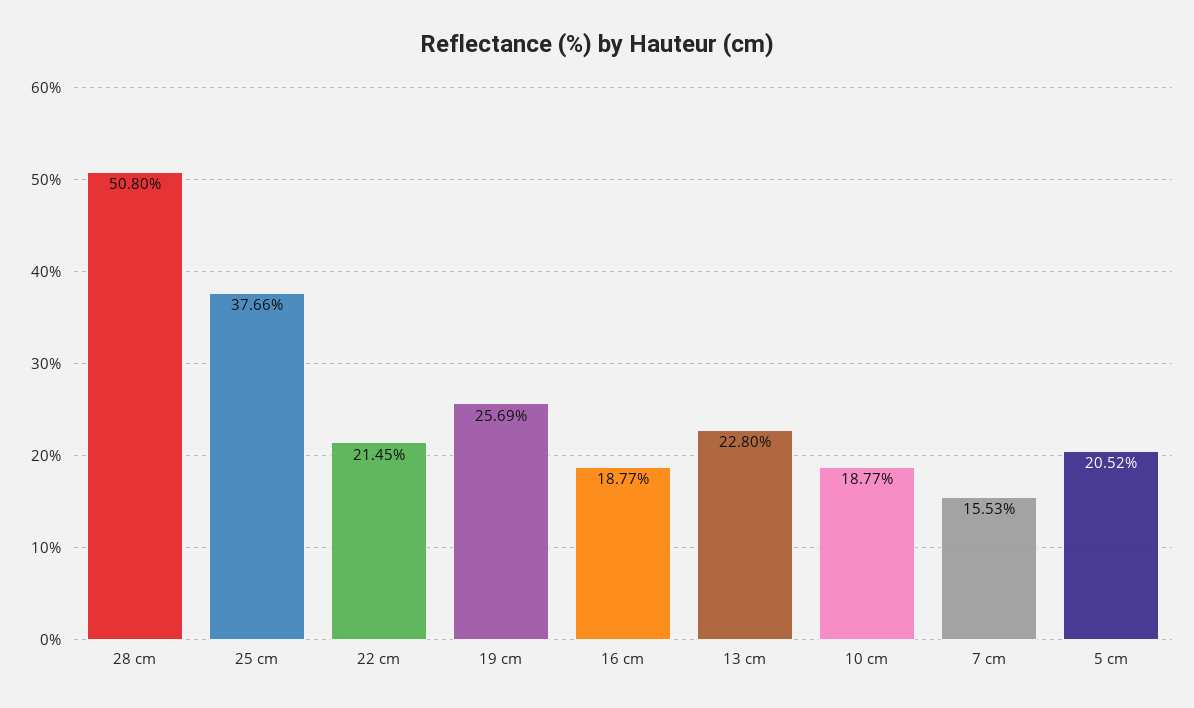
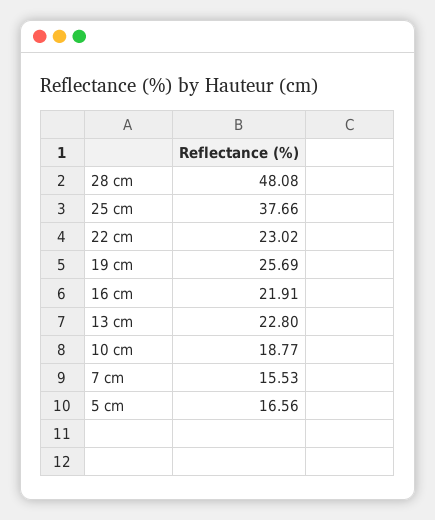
28 cm: 50.8 -> 48.08
22 cm: 21.45 -> 23.02
16 cm: 18.77 -> 21.91
5 cm: 20.52 -> 16.56

